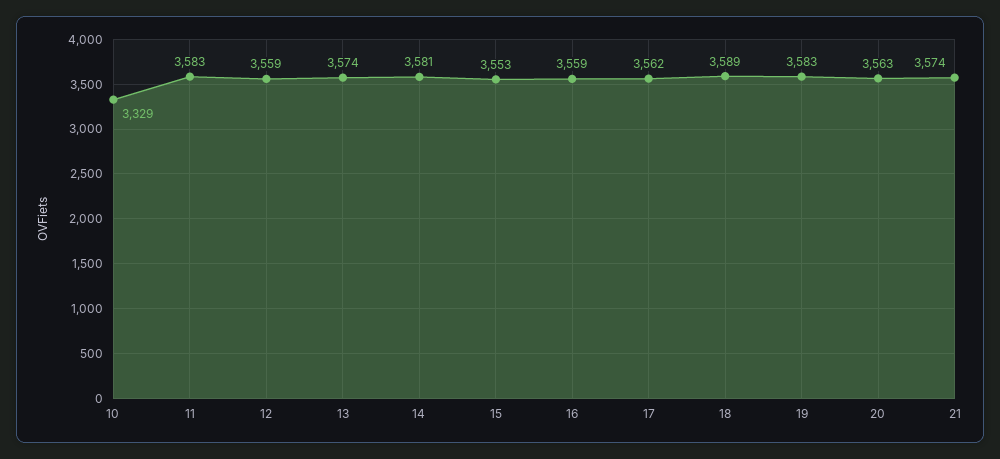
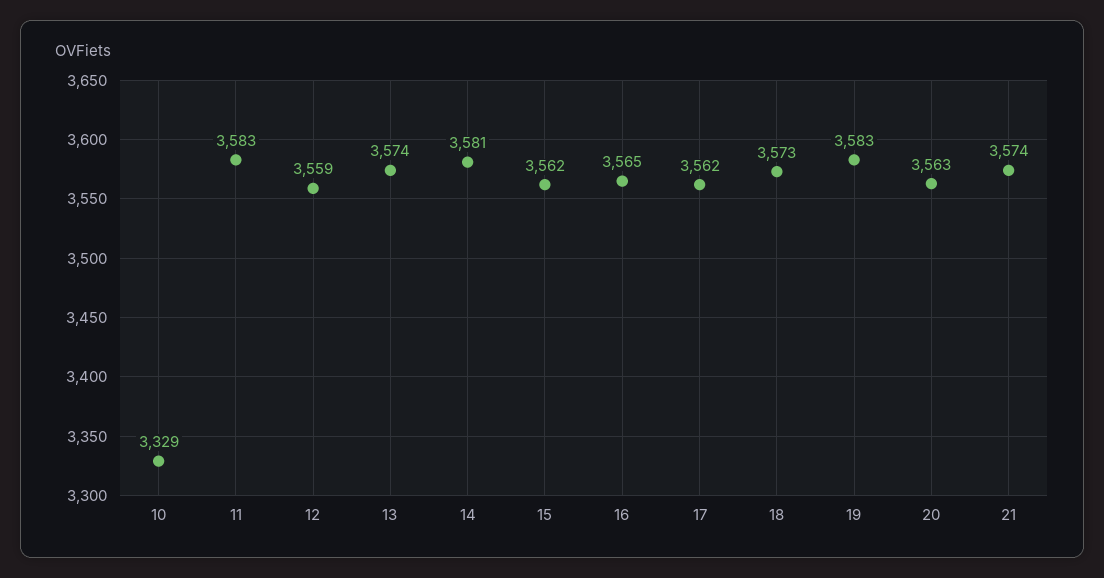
15: 3553 -> 3562
16: 3559 -> 3565
18: 3589 -> 3573

